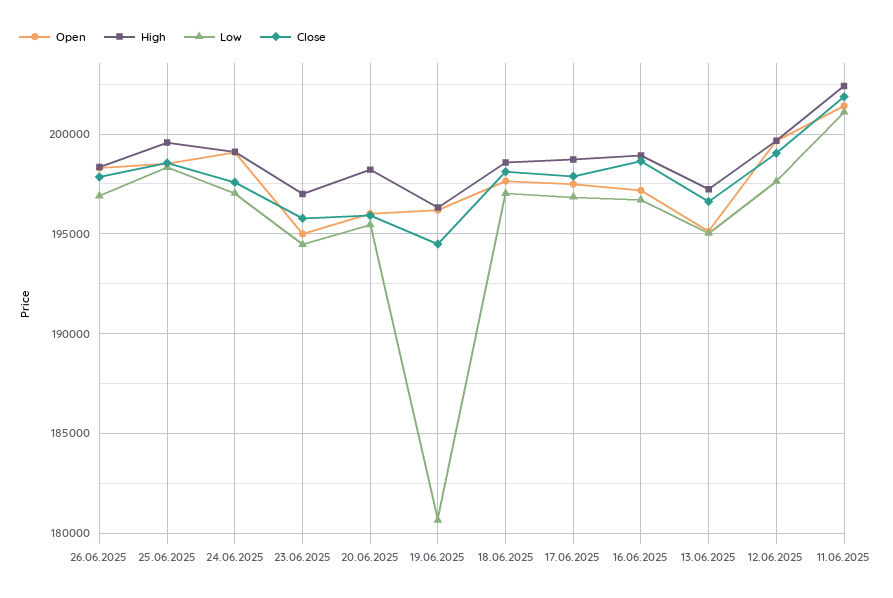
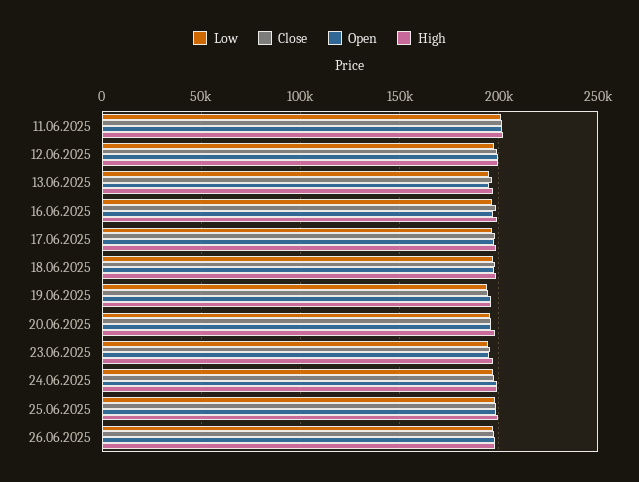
Low, 19.06.2025: 180500 -> 195000

